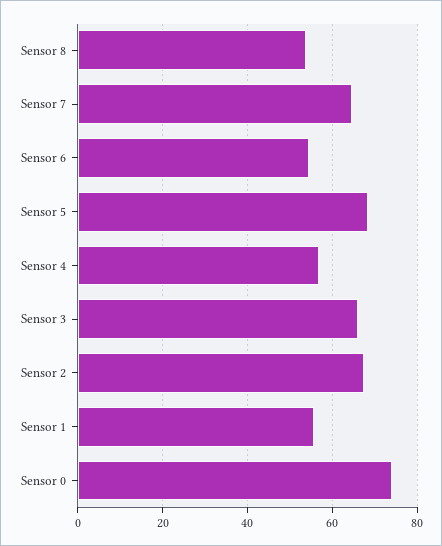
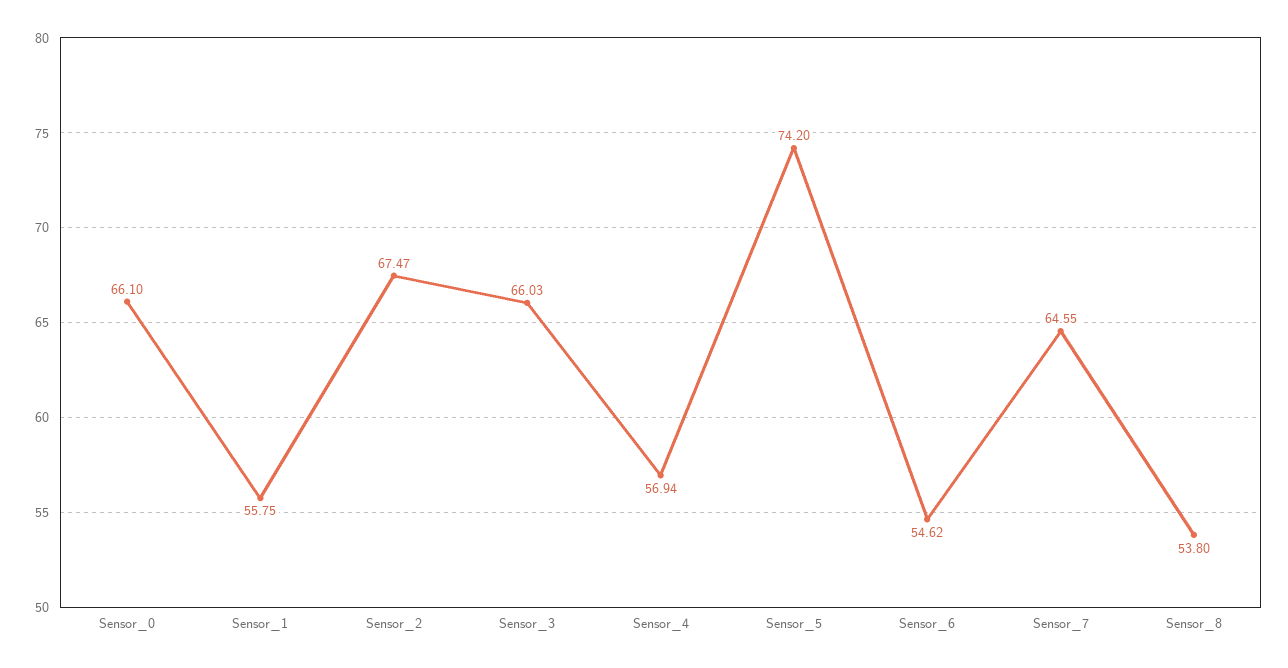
Sensor 5: 68 -> 74.2
Sensor 0: 74 -> 66.1

